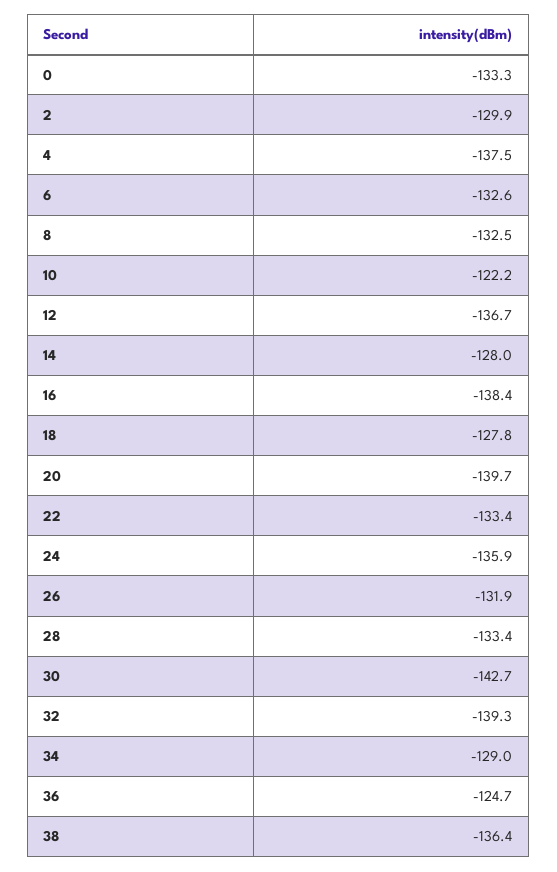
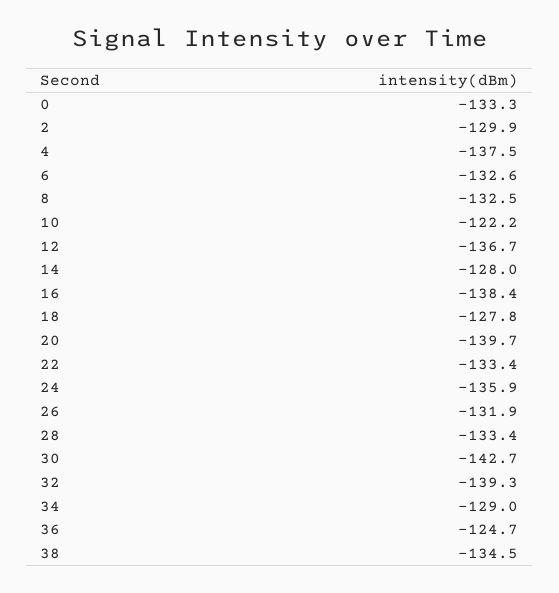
38: -136.4 -> -134.5

